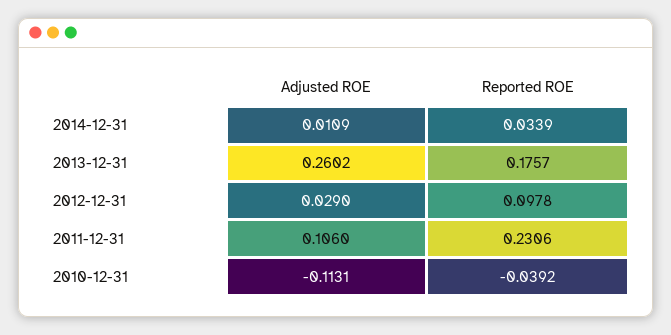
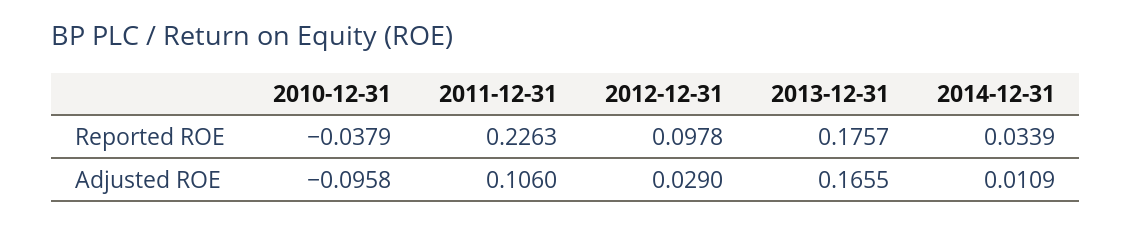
Adjusted ROE, 2013-12-31: 0.2602 -> 0.1655
Reported ROE, 2011-12-31: 0.2306 -> 0.2263
Adjusted ROE, 2010-12-31: -0.1131 -> -0.0958
Reported ROE, 2010-12-31: -0.0392 -> -0.0379

